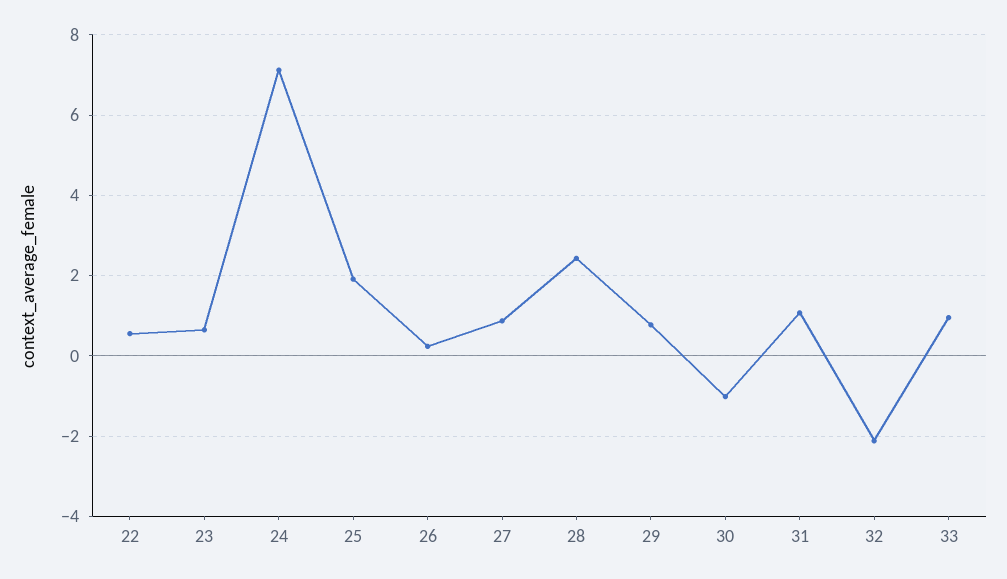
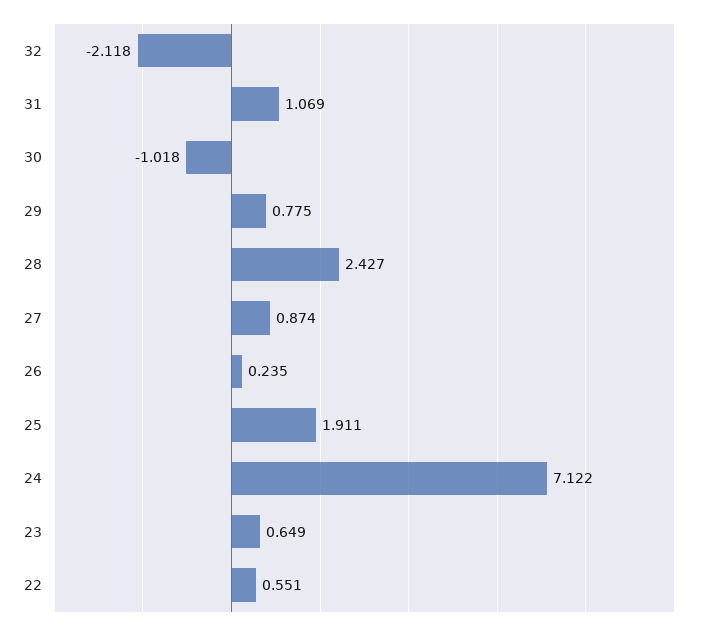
33: 1 -> none

